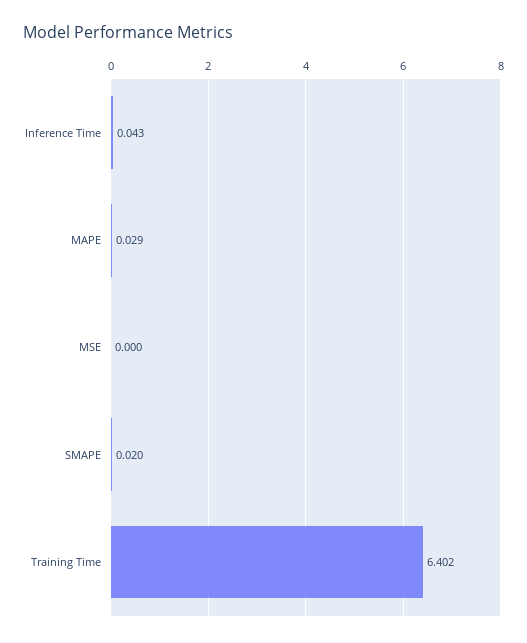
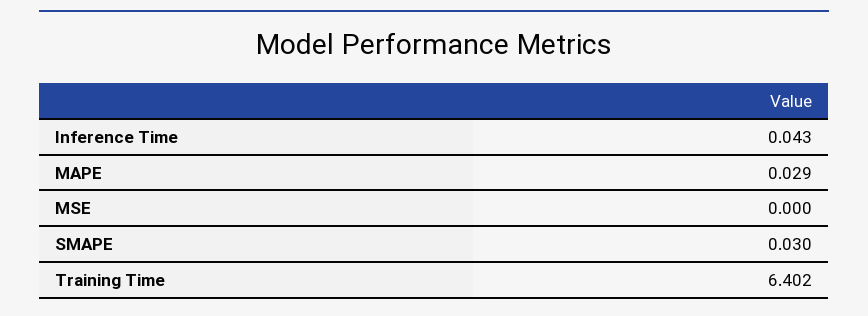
SMAPE: 0.02 -> 0.03

